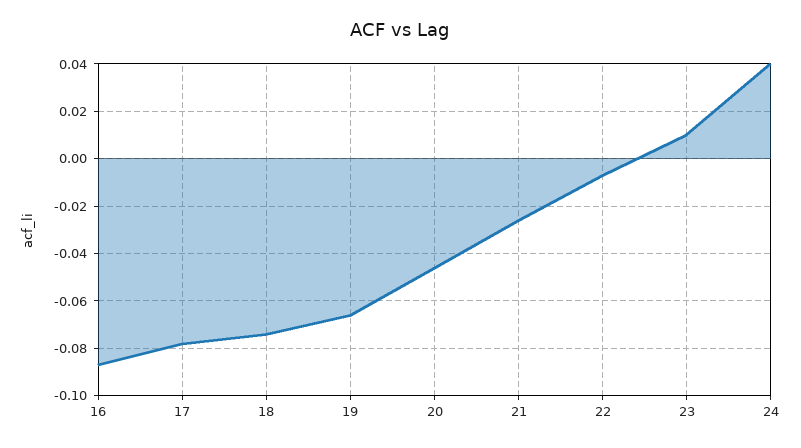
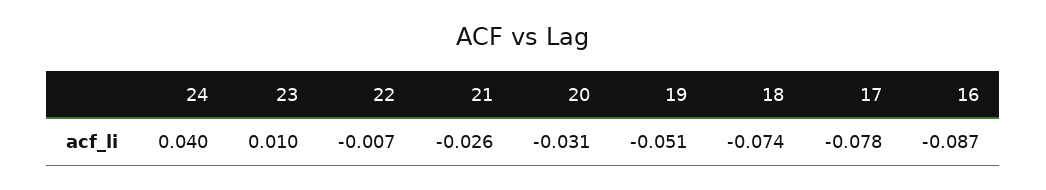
19: -0.065 -> -0.051
20: -0.045 -> -0.031

